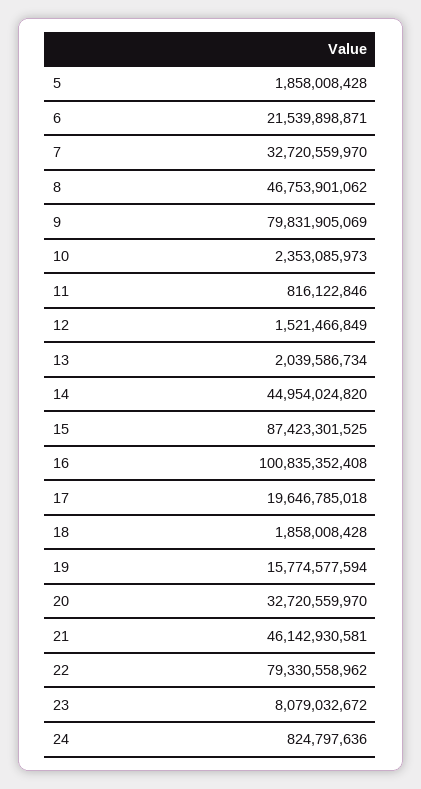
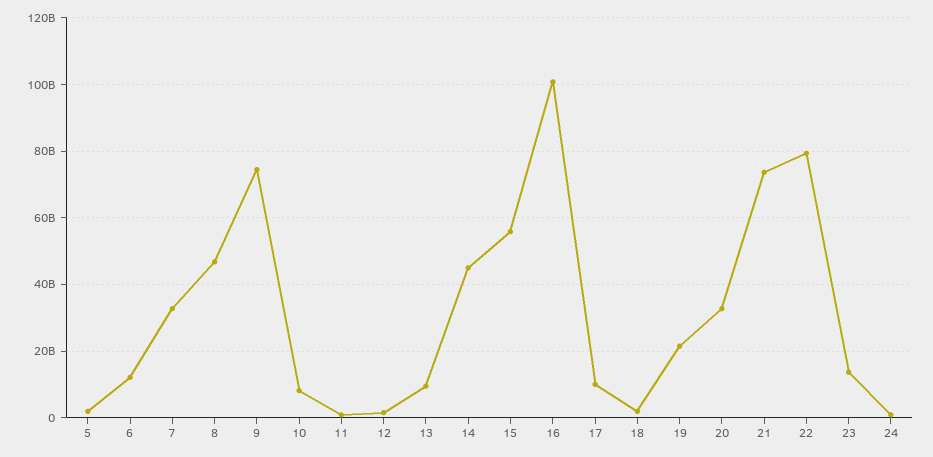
6: 21539898871 -> 12000000000
9: 79831905069 -> 74000000000
10: 2353085973 -> 8000000000
13: 2039586734 -> 10000000000
15: 87423301525 -> 56000000000
17: 19646785018 -> 10000000000
19: 15774577594 -> 22000000000
21: 46142930581 -> 74000000000
23: 8079032672 -> 14000000000

